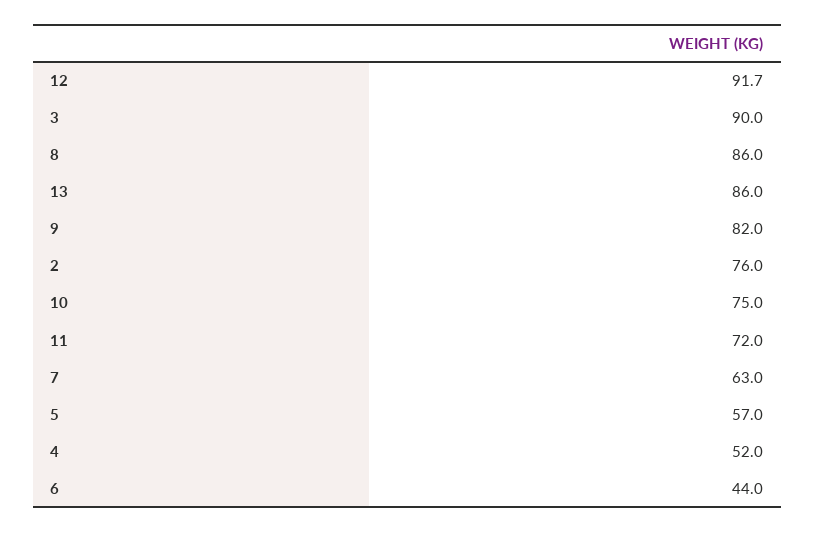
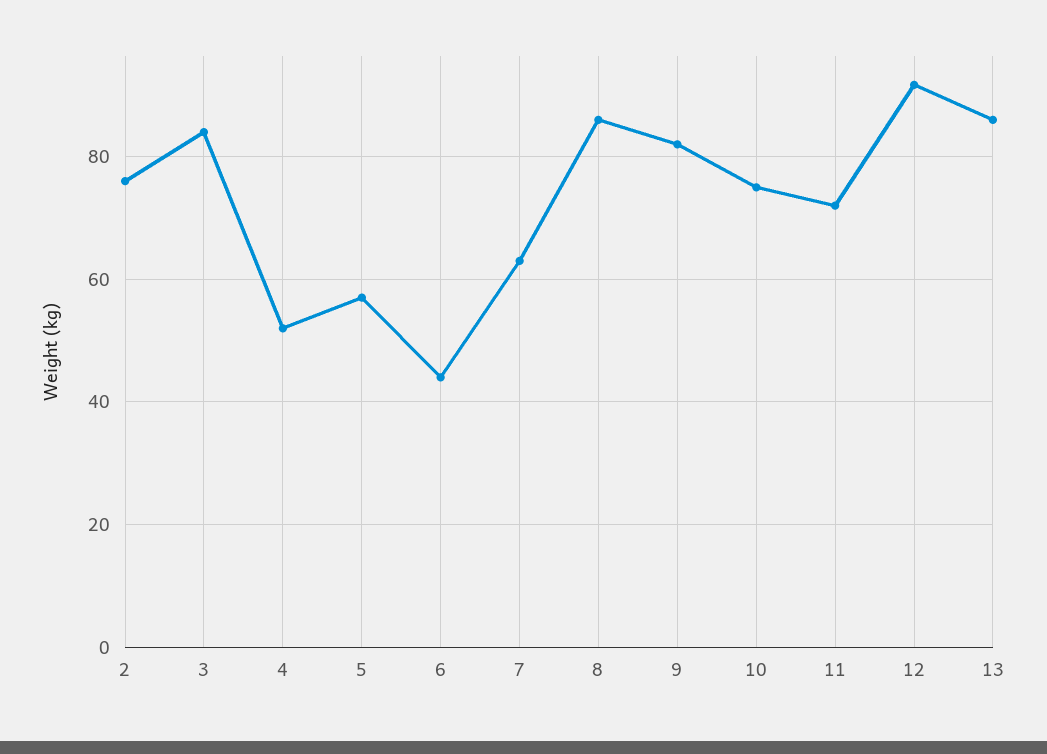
3: 90 -> 84

